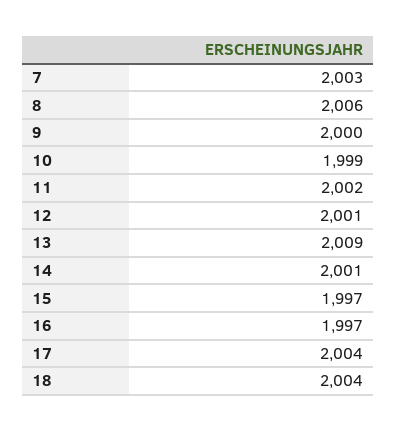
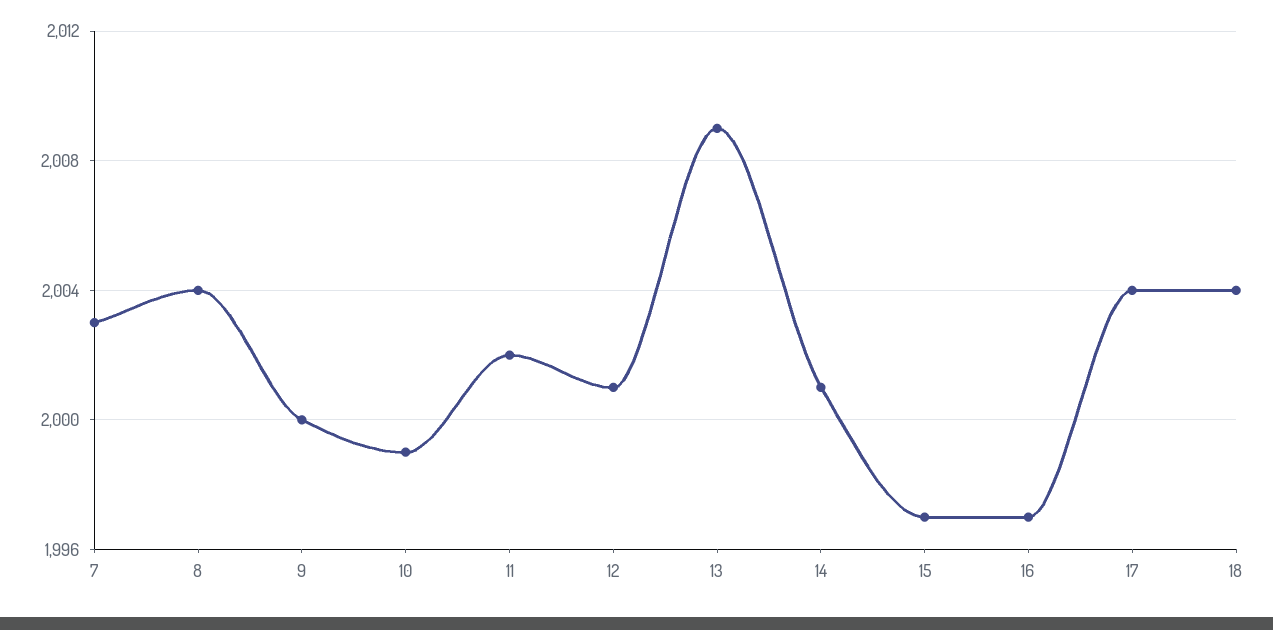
8: 2006 -> 2004

